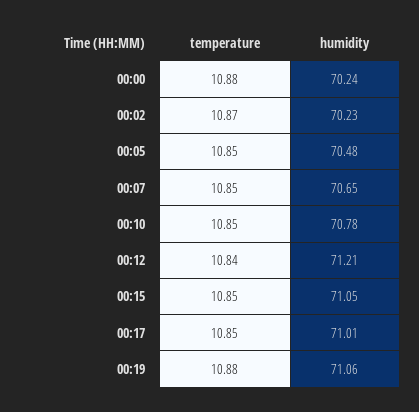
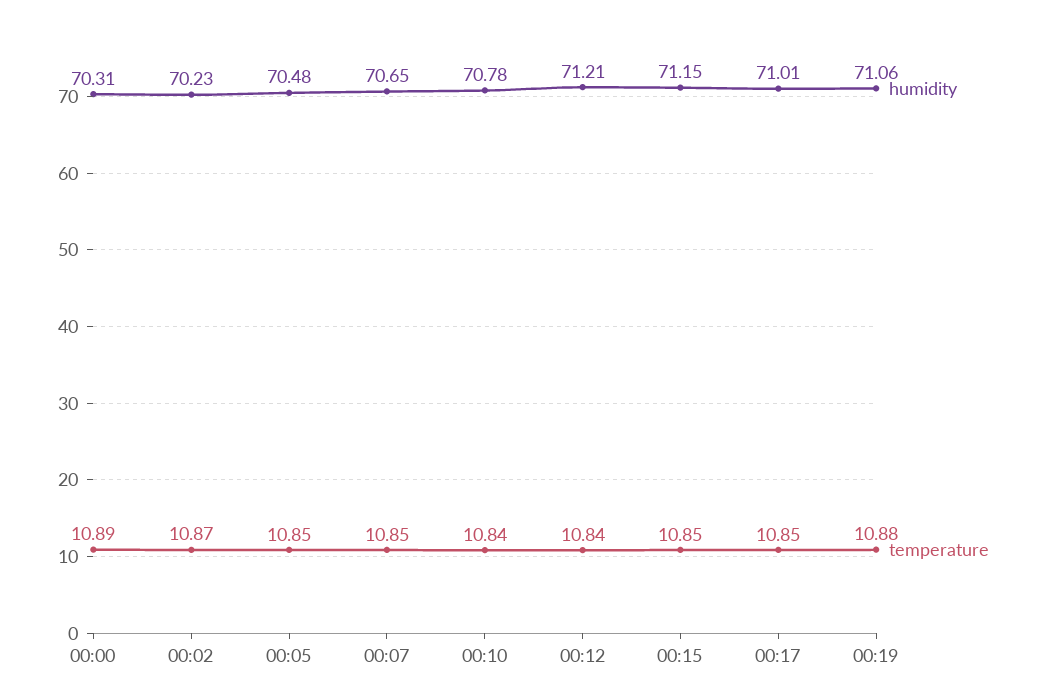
temperature, 00:00: 10.88 -> 10.89
humidity, 00:00: 70.24 -> 70.31
temperature, 00:10: 10.85 -> 10.84
humidity, 00:15: 71.05 -> 71.15

